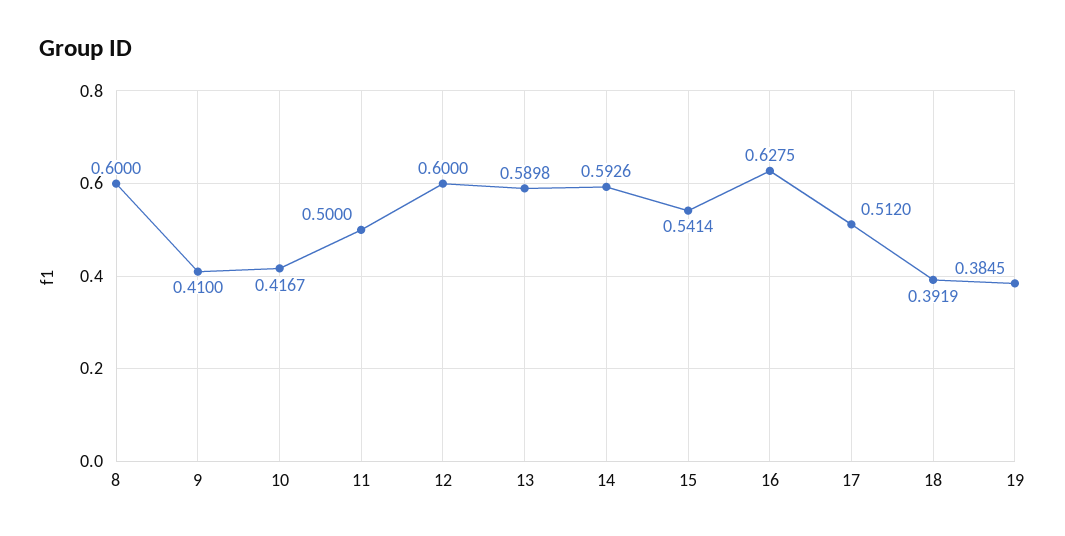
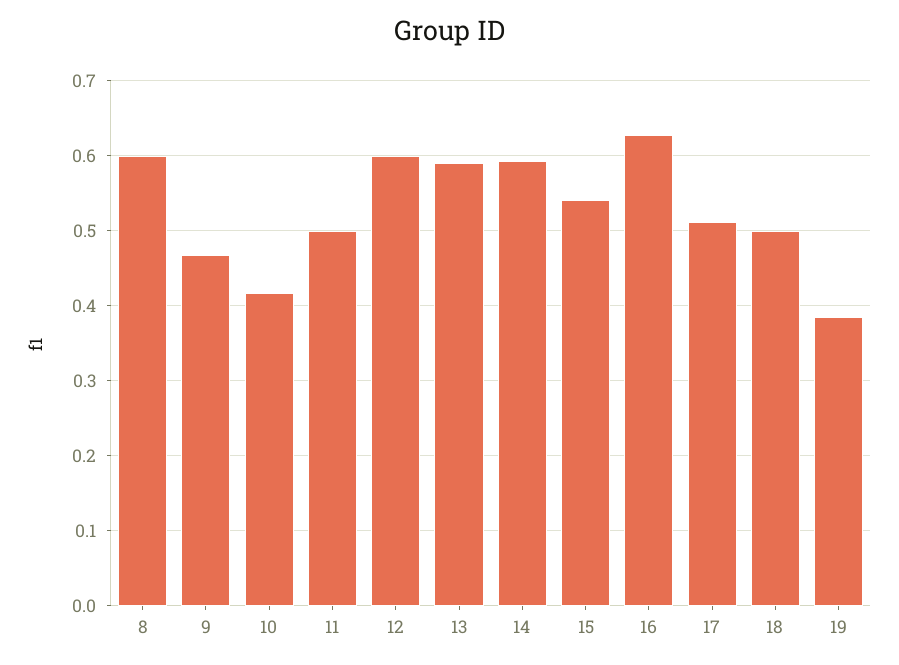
9: 0.41 -> 0.47
18: 0.3919 -> 0.5

